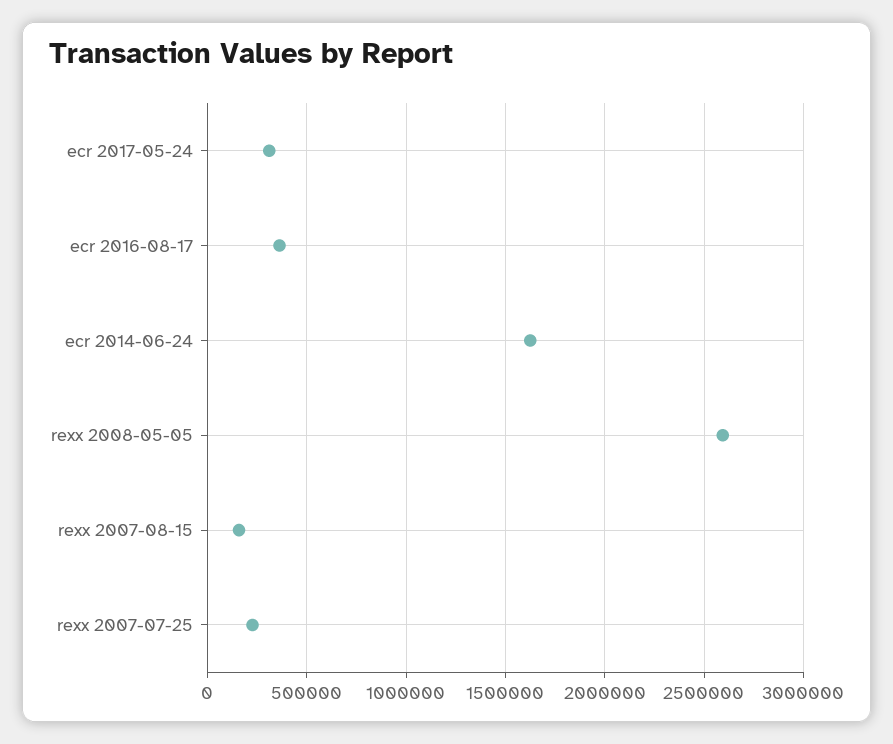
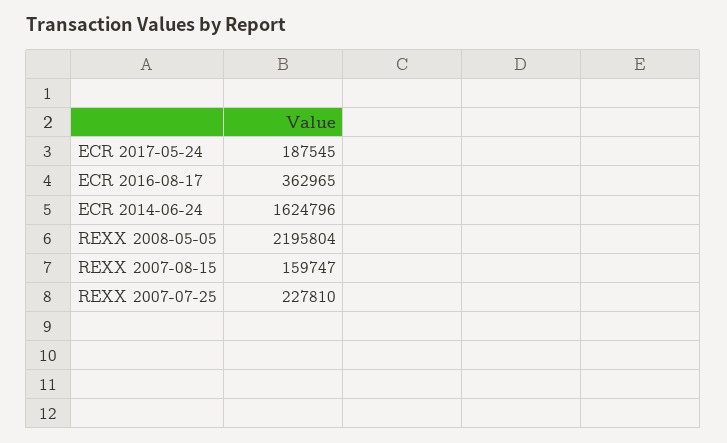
ecr 2017-05-24: 300000 -> 187545
rexx 2008-05-05: 2600000 -> 2195804

